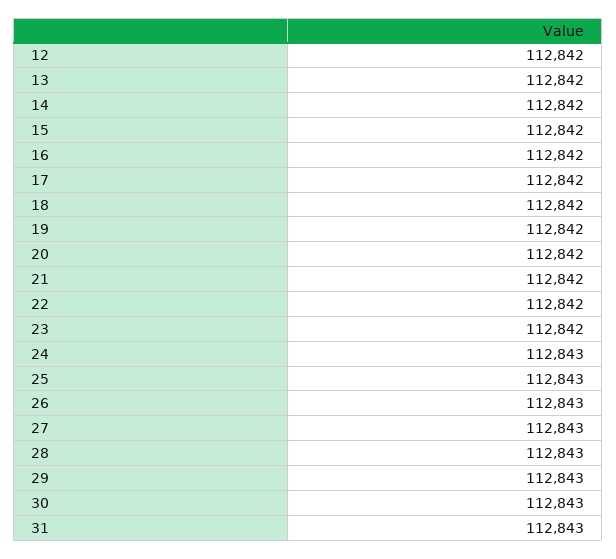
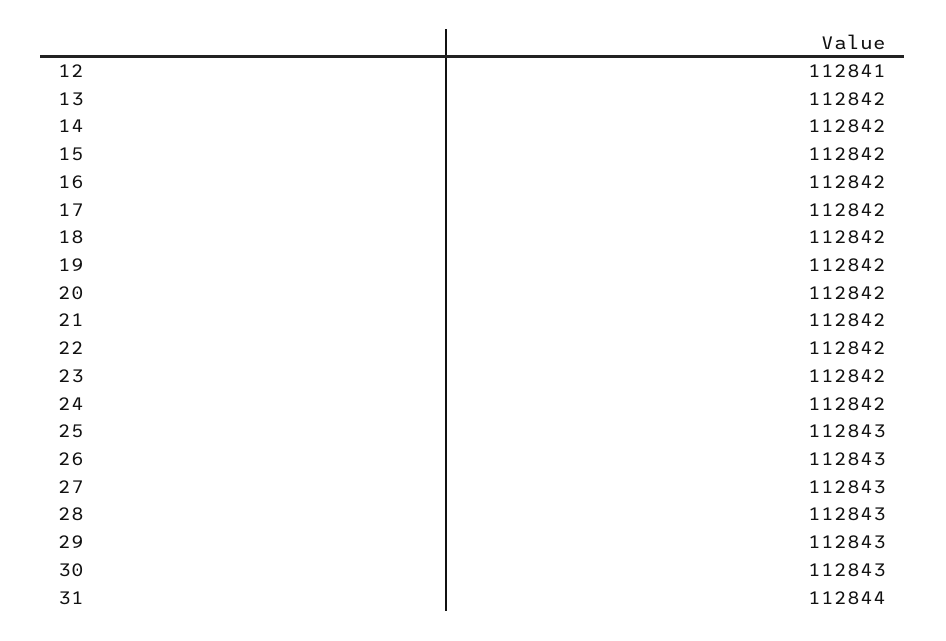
12: 112842 -> 112841
24: 112843 -> 112842
31: 112843 -> 112844

